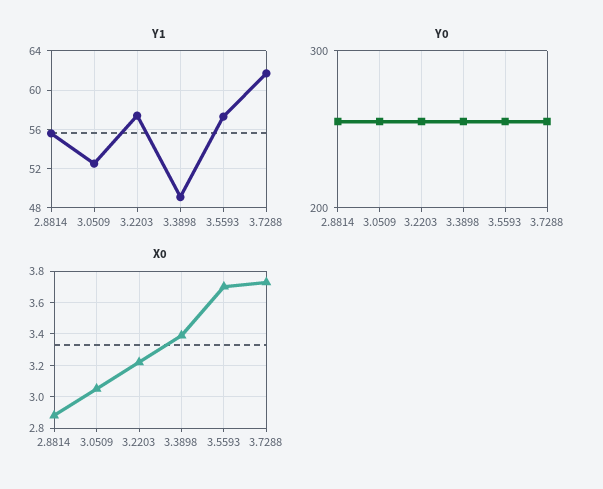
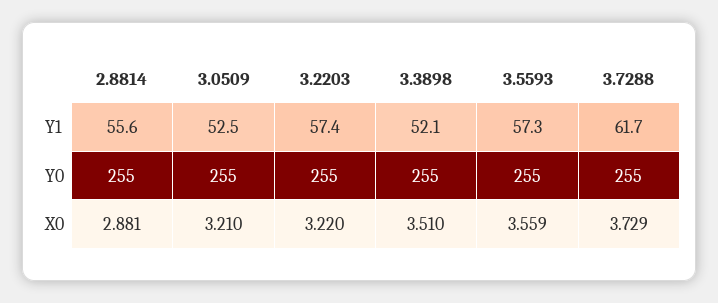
Y1, 3.3898: 49 -> 52.1
X0, 3.0509: 3.05 -> 3.21
X0, 3.3898: 3.4 -> 3.51
X0, 3.5593: 3.7 -> 3.559

